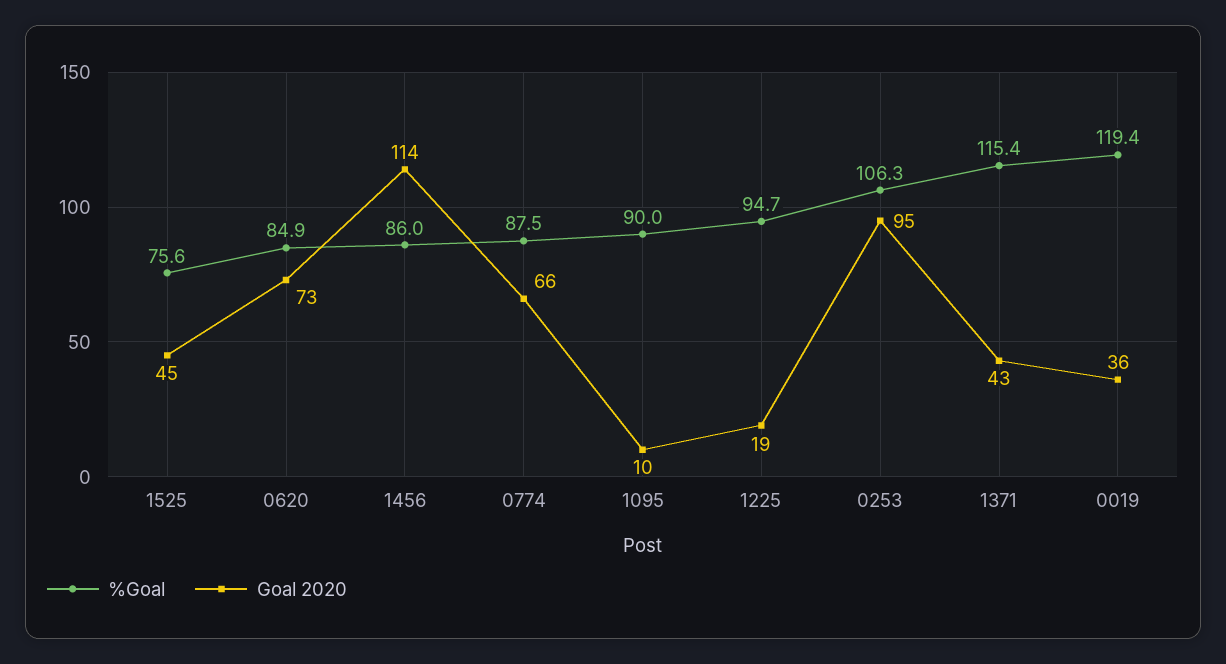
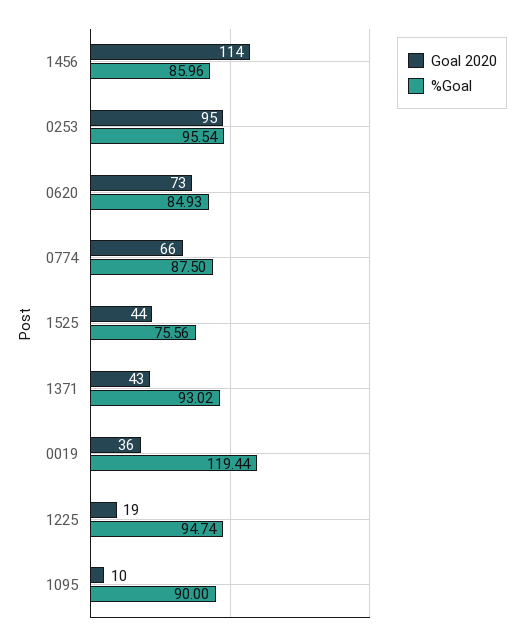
Goal 2020, 1525: 45 -> 44
%Goal, 0253: 106.3 -> 95.54
%Goal, 1371: 115.4 -> 93.02

